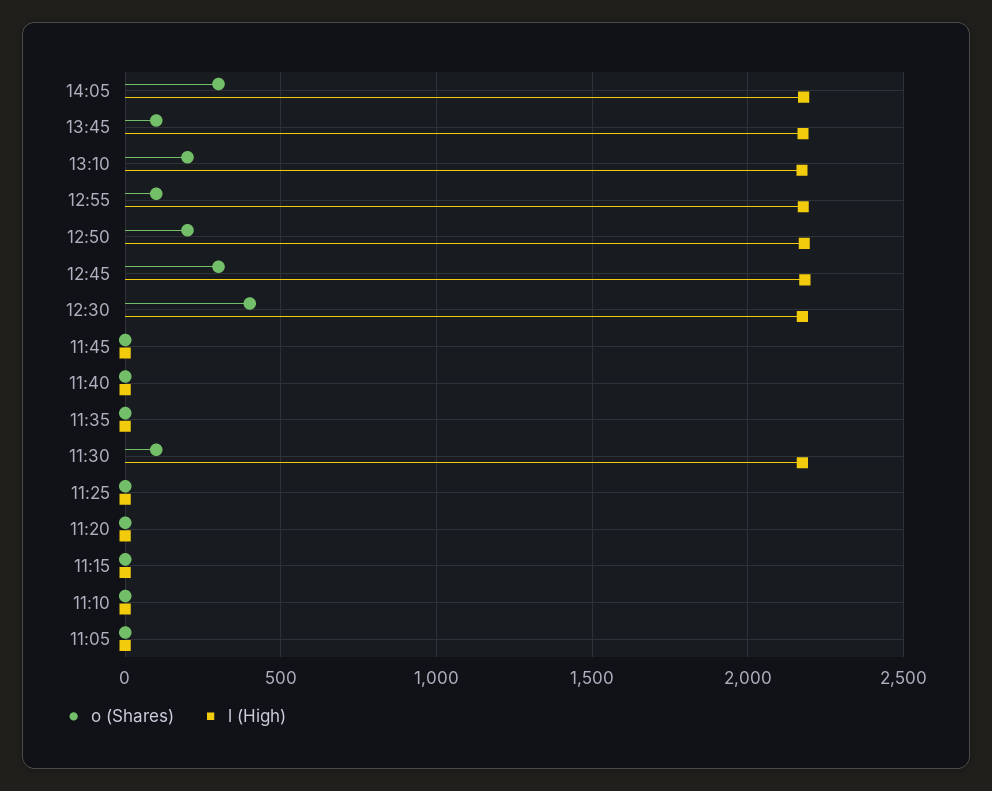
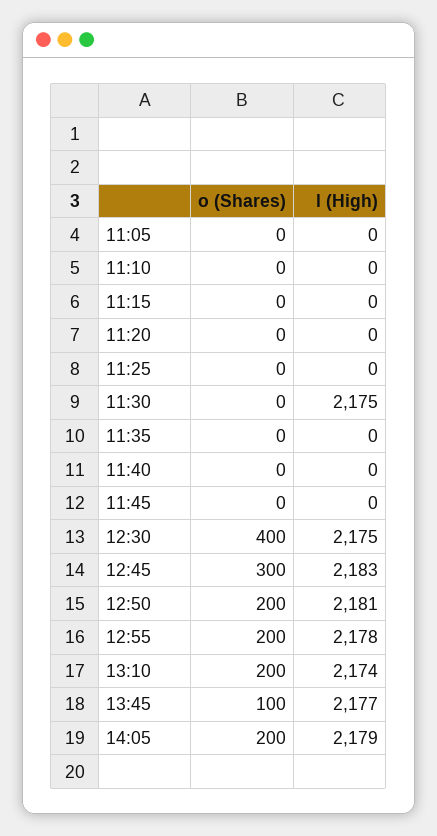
o (Shares), 14:05: 300 -> 200
o (Shares), 12:55: 100 -> 200
o (Shares), 11:30: 100 -> 0

